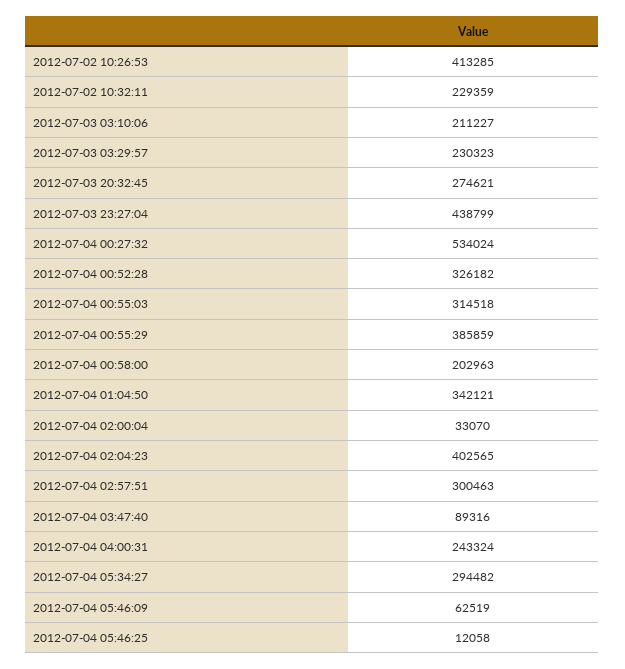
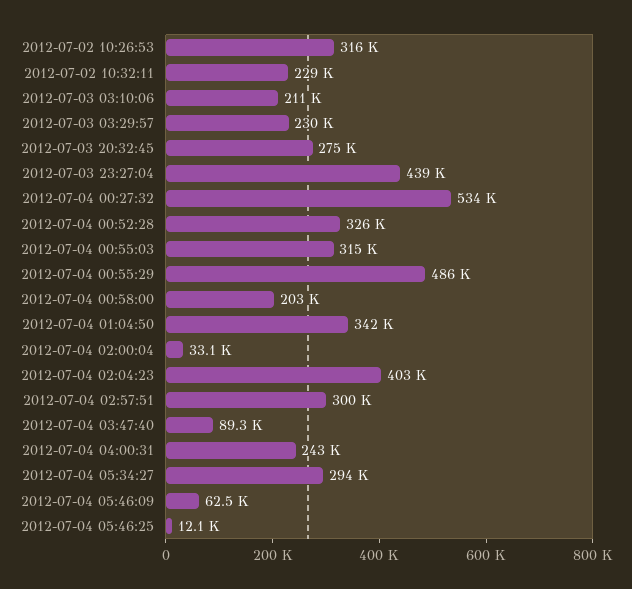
2012-07-02 10:26:53: 413285 -> 316000
2012-07-04 00:55:29: 385859 -> 486000

